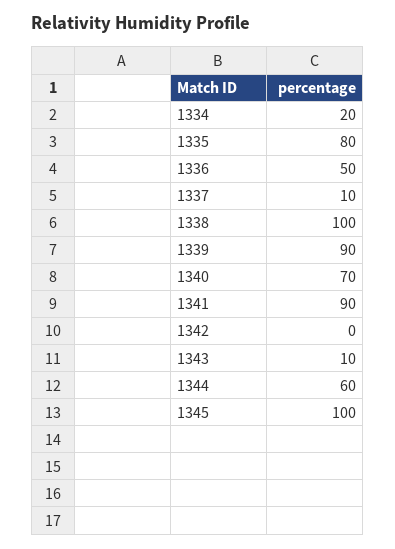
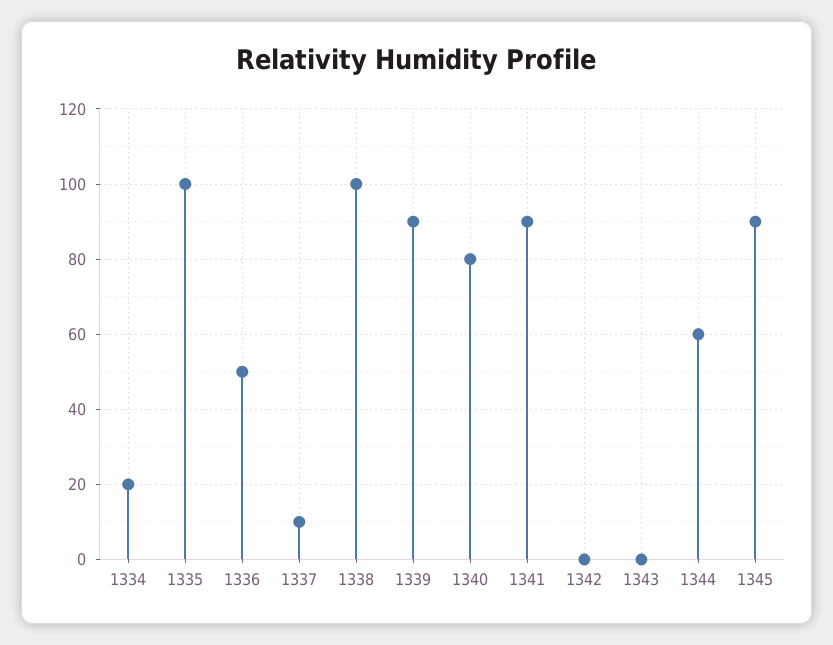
1335: 80 -> 100
1340: 70 -> 80
1343: 10 -> 0
1345: 100 -> 90

